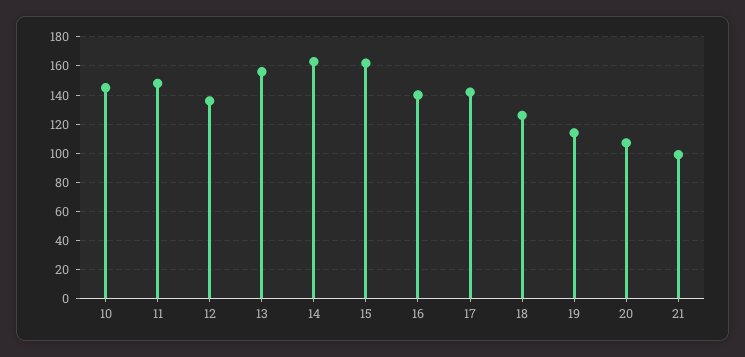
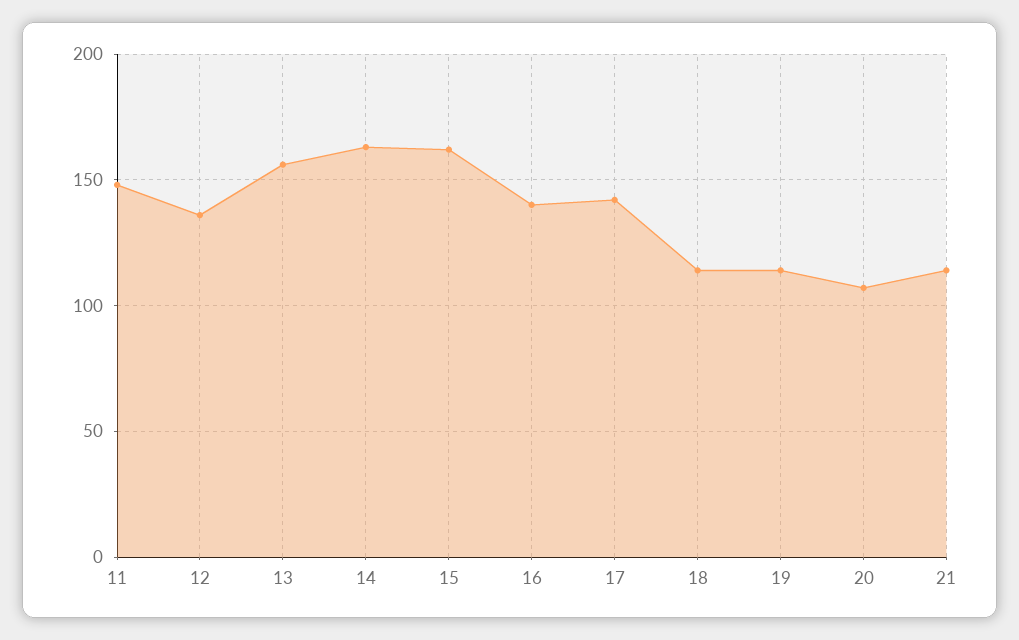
10: 145 -> none
18: 125 -> 115
21: 100 -> 115

